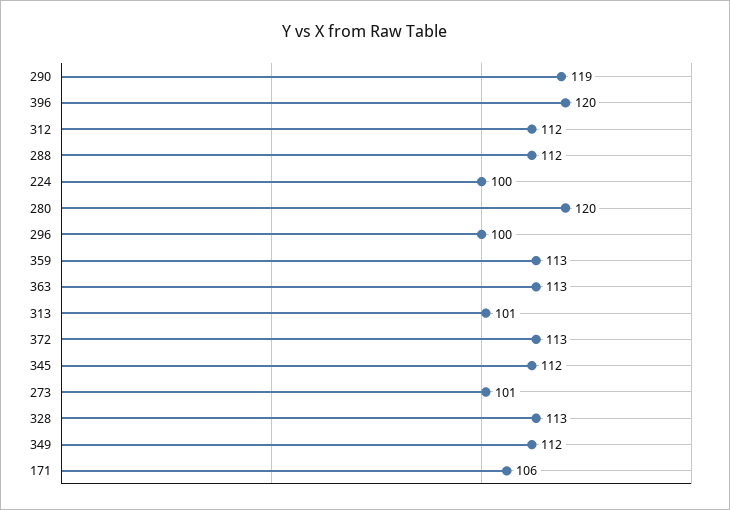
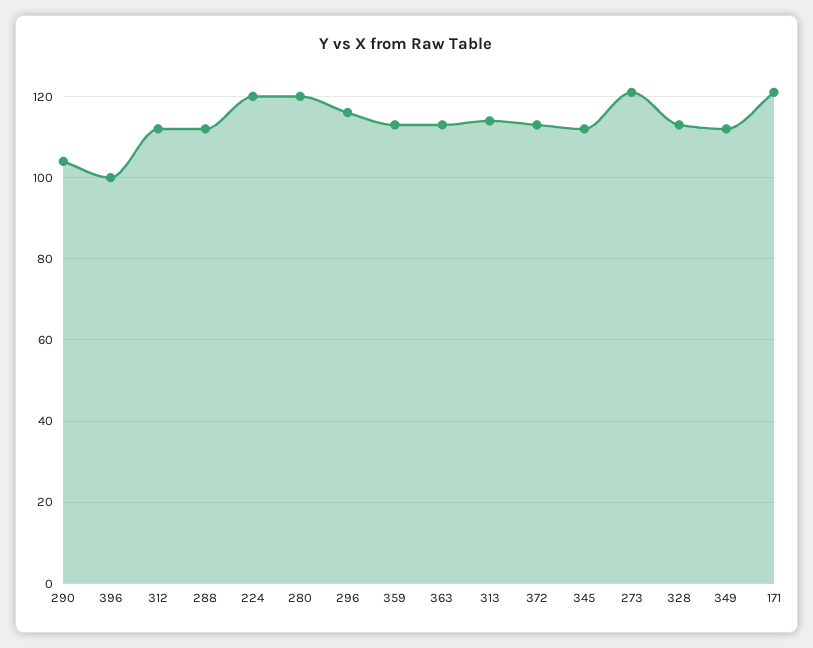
290: 119 -> 105
396: 120 -> 100
224: 100 -> 120
296: 100 -> 115
313: 101 -> 115
273: 101 -> 120
171: 106 -> 120

